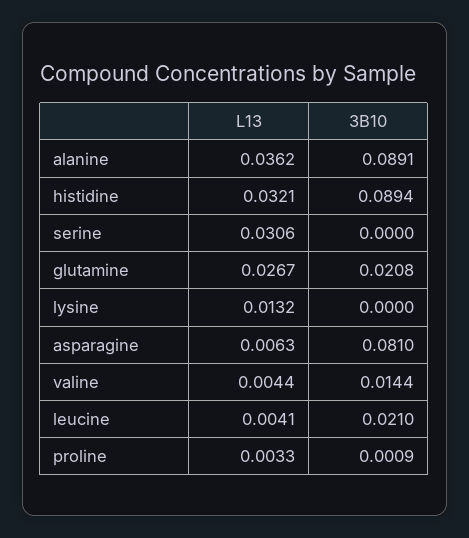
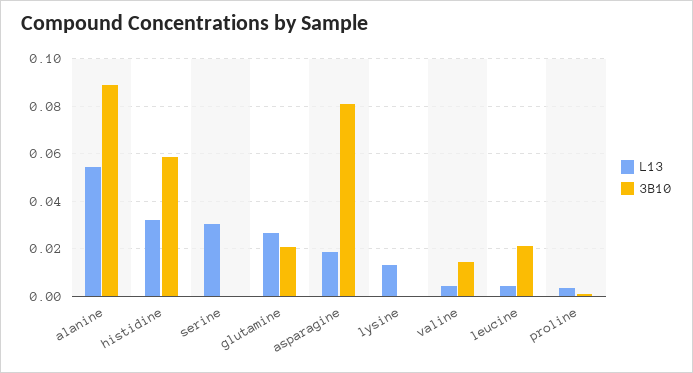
L13, alanine: 0.0362 -> 0.055
3B10, histidine: 0.0894 -> 0.06
L13, asparagine: 0.0063 -> 0.02

